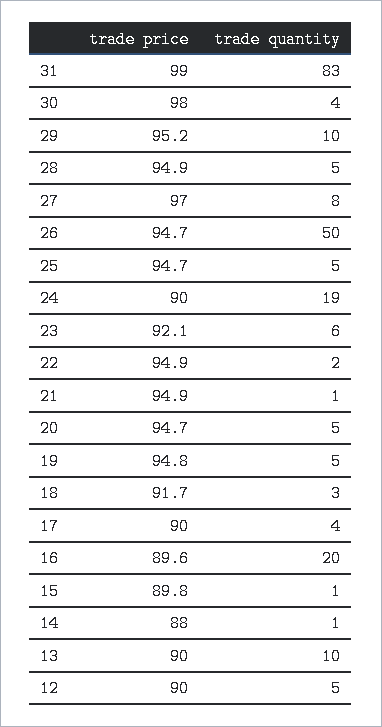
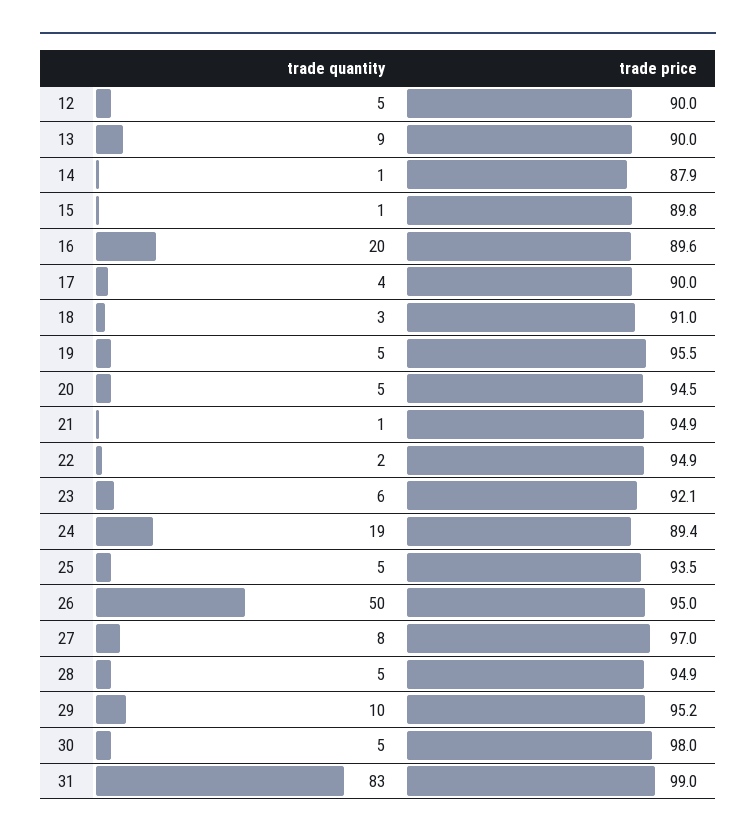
trade quantity, 30: 4 -> 5
trade price, 26: 94.7 -> 95
trade price, 25: 94.7 -> 93.5
trade price, 24: 90 -> 89.4
trade price, 20: 94.7 -> 94.5
trade price, 19: 94.8 -> 95.5
trade price, 18: 91.7 -> 91
trade price, 14: 88 -> 87.9
trade quantity, 13: 10 -> 9

